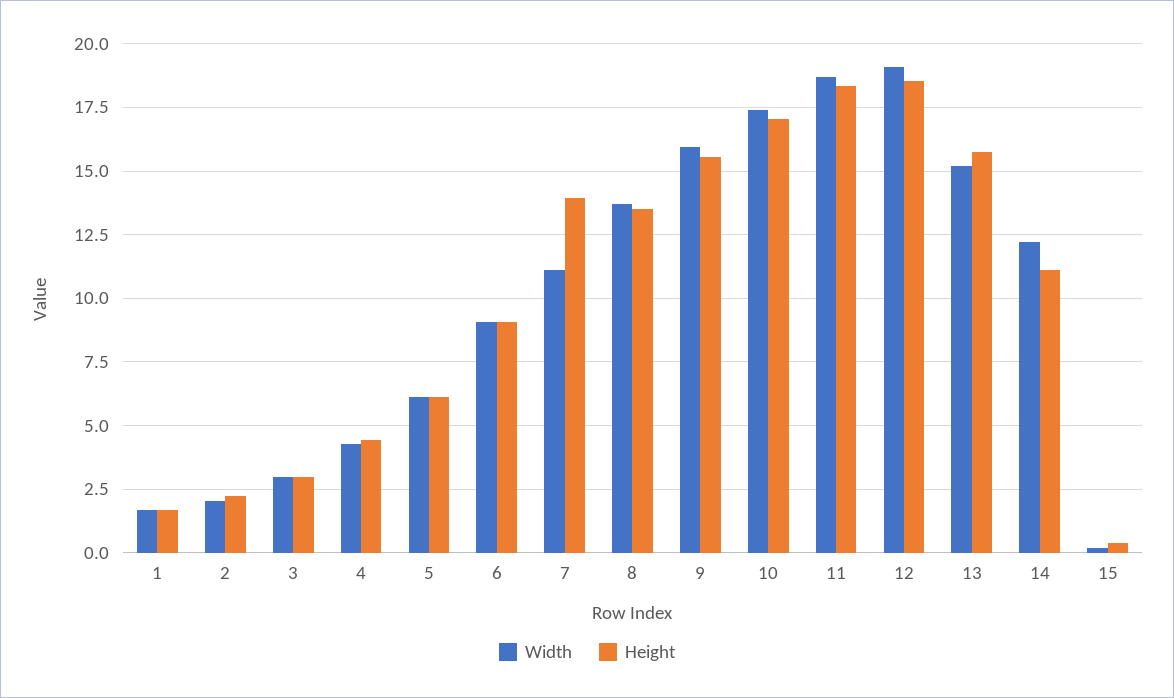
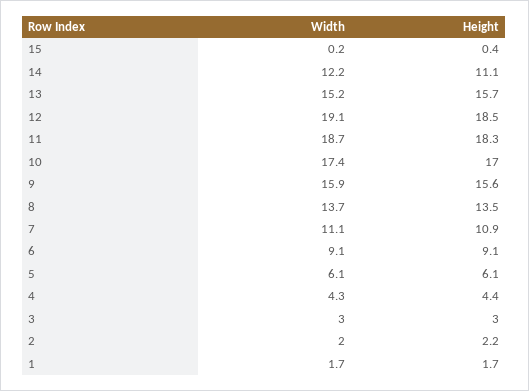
Height, 7: 14 -> 10.9

